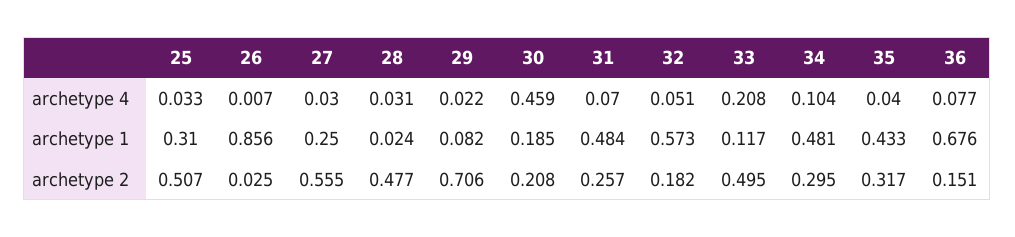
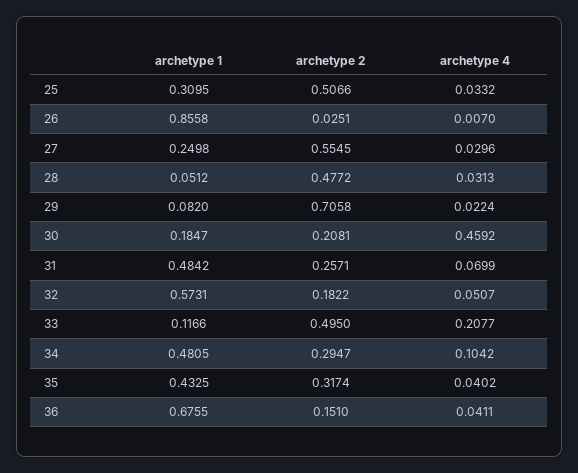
36, archetype 4: 0.077 -> 0.0411
28, archetype 1: 0.024 -> 0.0512

